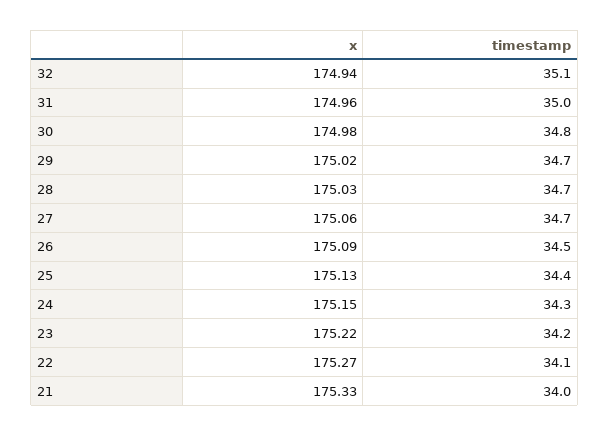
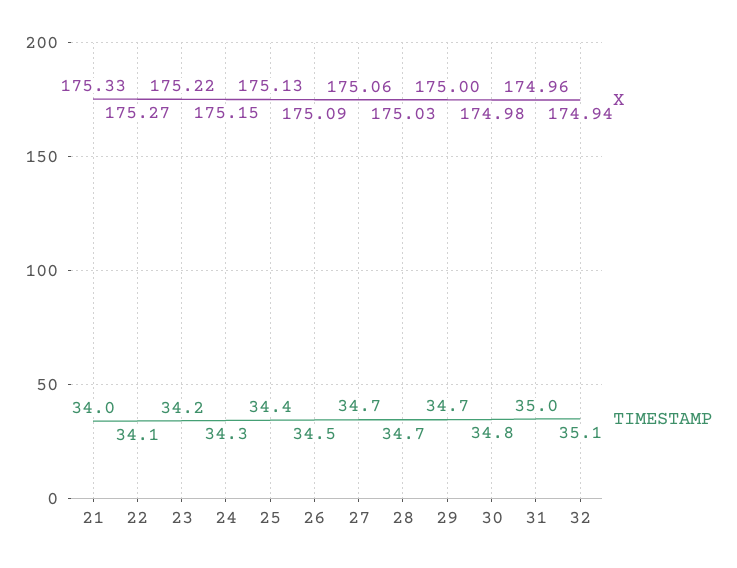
x, 29: 175.02 -> 175

